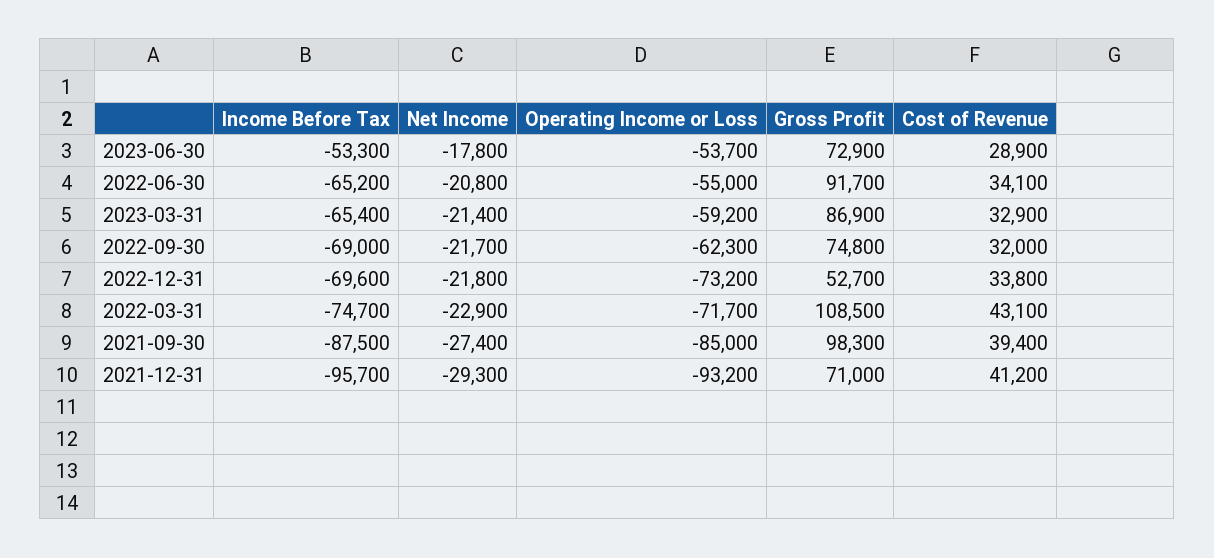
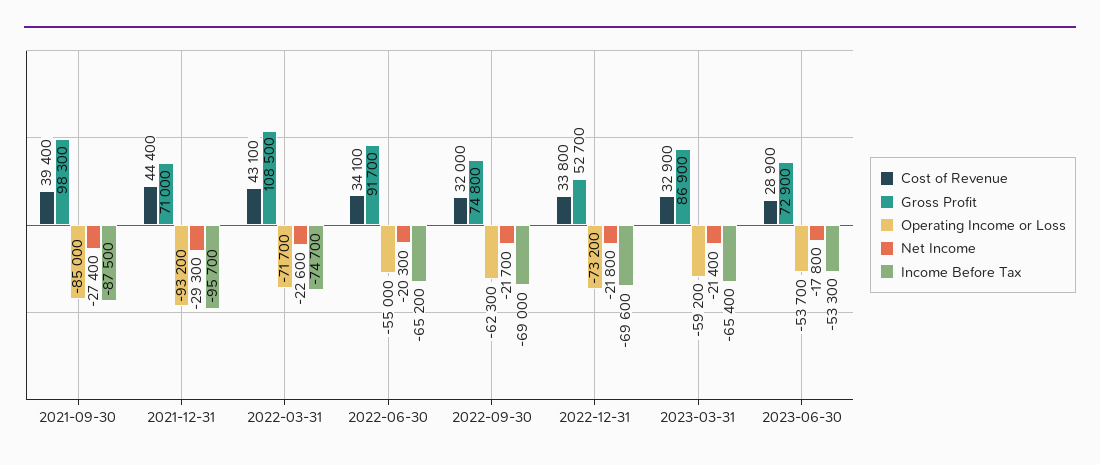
Net Income, 2022-06-30: -20800 -> -20300
Net Income, 2022-03-31: -22900 -> -22600
Cost of Revenue, 2021-12-31: 41200 -> 44400

